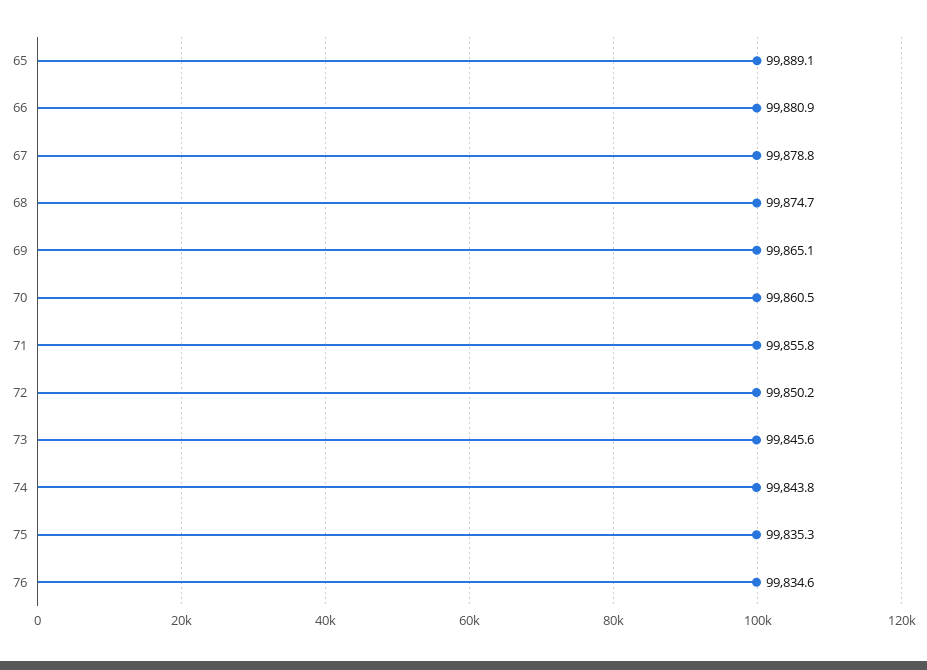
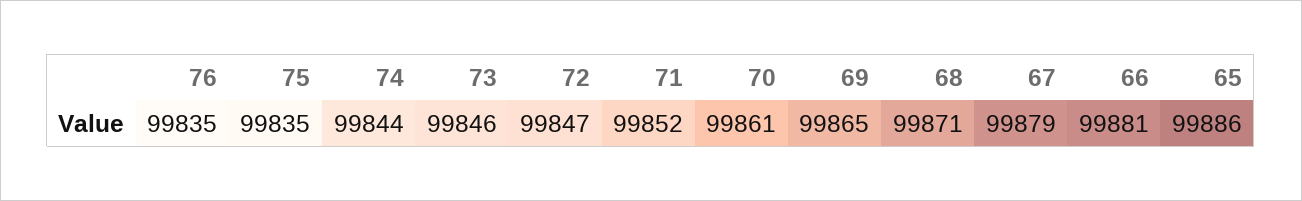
65: 99889.1 -> 99886
68: 99874.7 -> 99871
71: 99855.8 -> 99852
72: 99850.2 -> 99847

